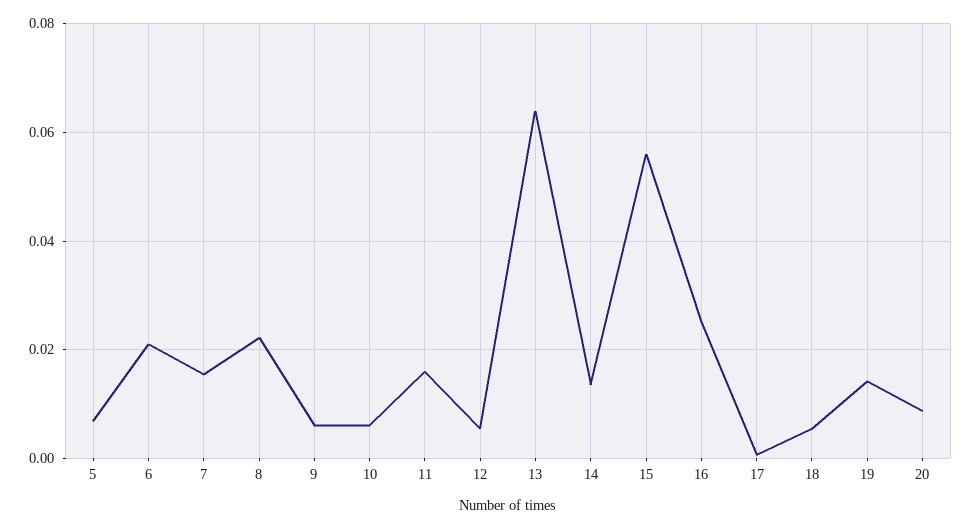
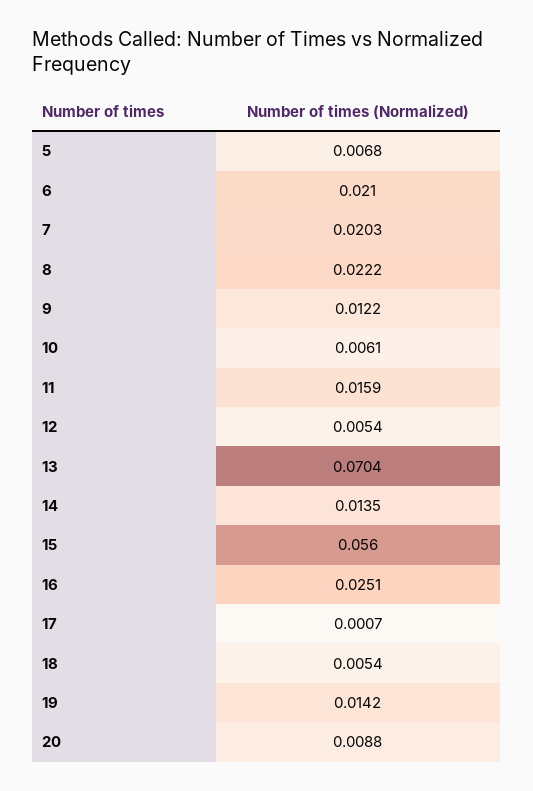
7: 0.016 -> 0.0203
9: 0.006 -> 0.0122
13: 0.064 -> 0.0704

